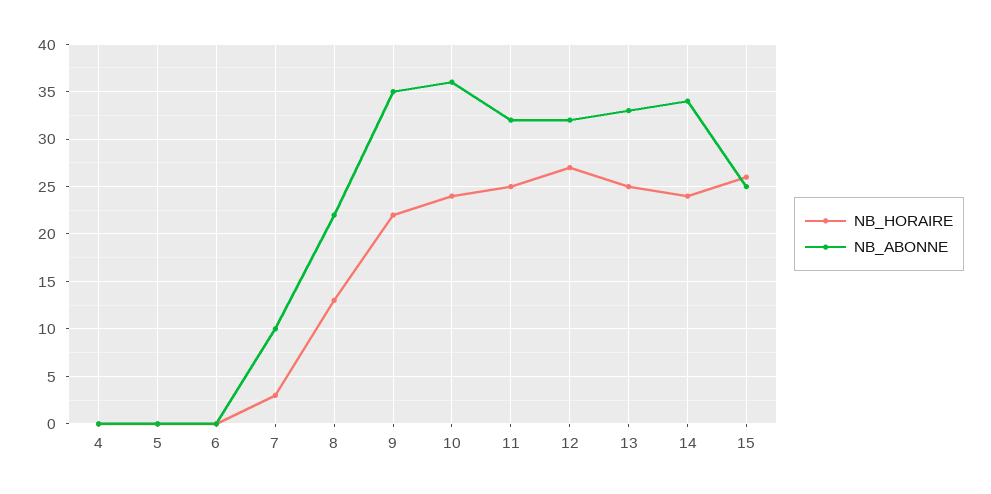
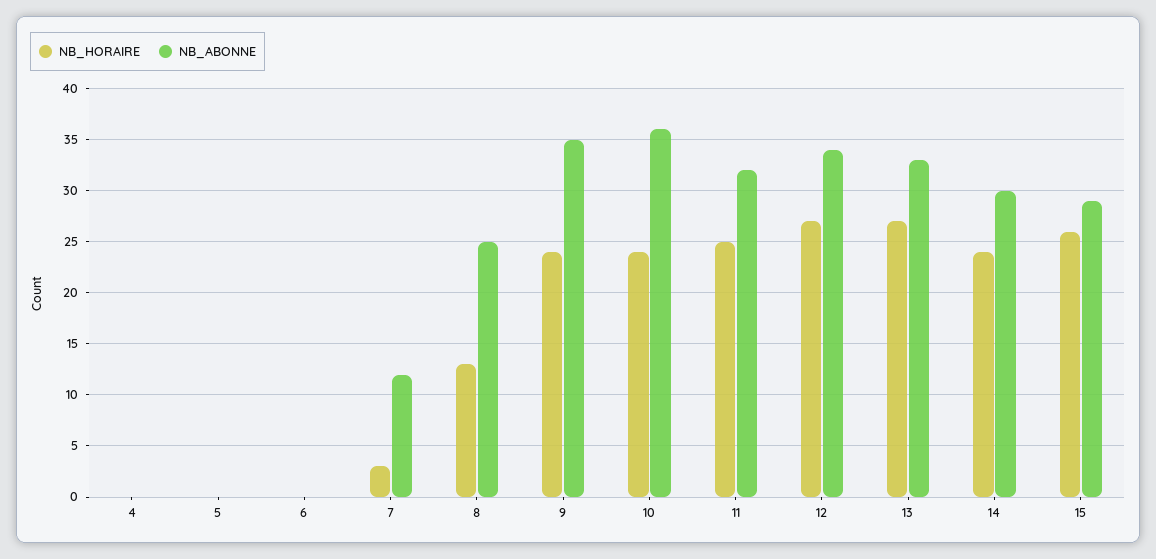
NB_ABONNE, 7: 10 -> 12
NB_ABONNE, 8: 22 -> 25
NB_HORAIRE, 9: 22 -> 24
NB_ABONNE, 12: 32 -> 34
NB_HORAIRE, 13: 25 -> 27
NB_ABONNE, 14: 34 -> 30
NB_ABONNE, 15: 25 -> 29

